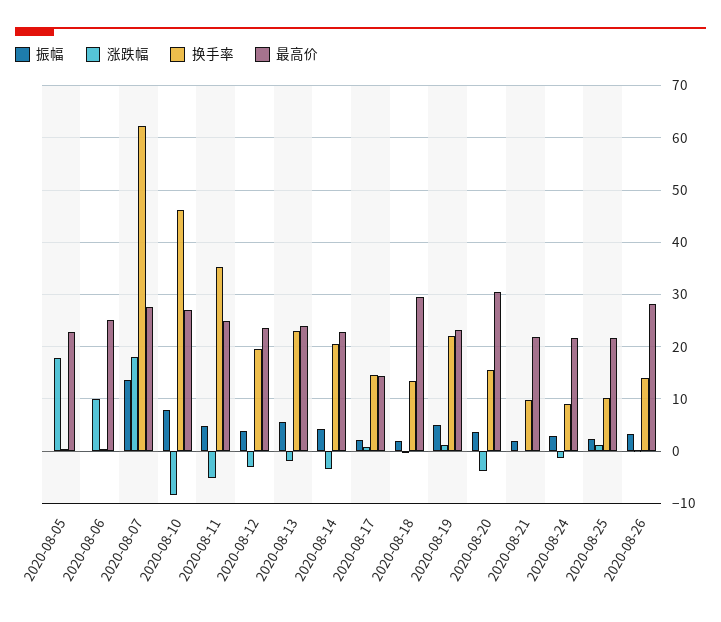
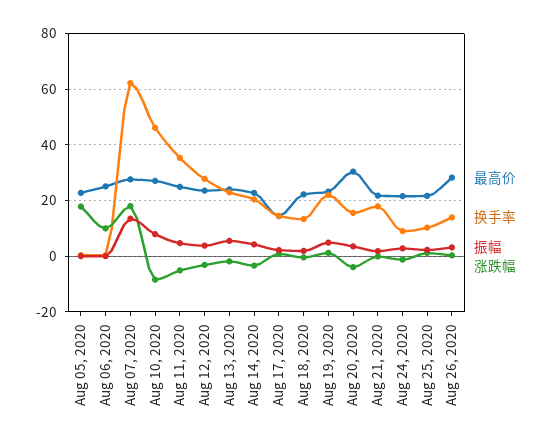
换手率, 2020-08-12: 20 -> 27.5
最高价, 2020-08-18: 30 -> 22.5
换手率, 2020-08-21: 10 -> 17.5

